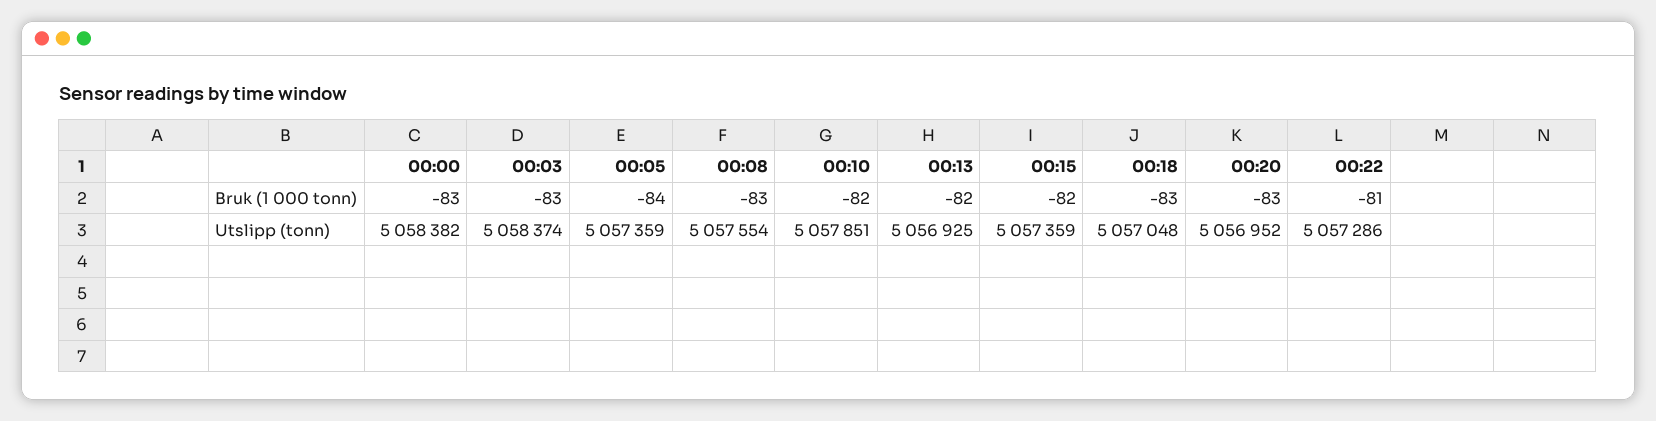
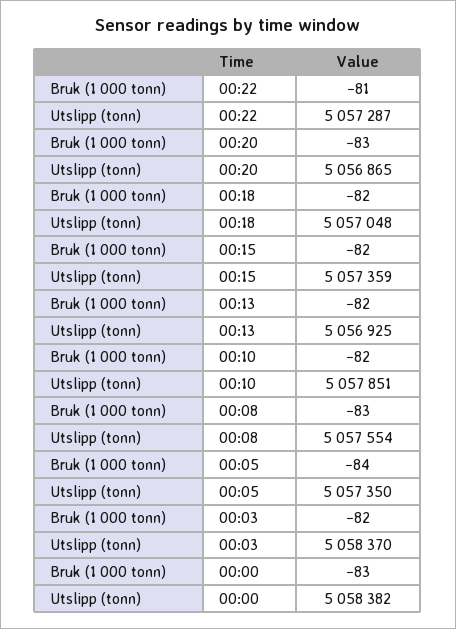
00:03, Bruk (1 000 tonn): -83 -> -82
00:18, Bruk (1 000 tonn): -83 -> -82
00:03, Utslipp (tonn): 5058374 -> 5058370
00:05, Utslipp (tonn): 5057359 -> 5057350
00:20, Utslipp (tonn): 5056952 -> 5056865
00:22, Utslipp (tonn): 5057286 -> 5057287

